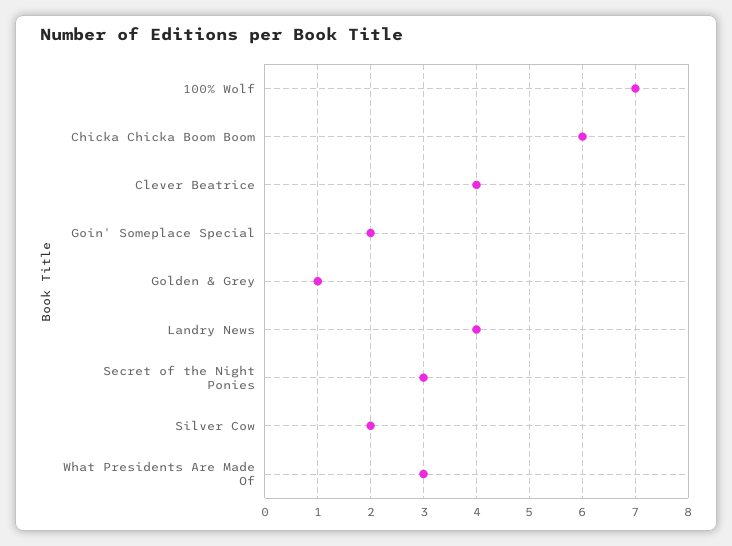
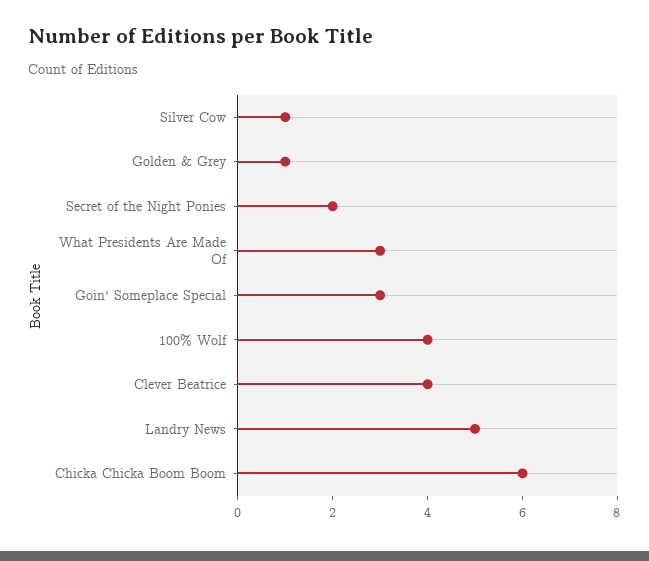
100% Wolf: 7 -> 4
Goin' Someplace Special: 2 -> 3
Landry News: 4 -> 5
Secret of the Night Ponies: 3 -> 2
Silver Cow: 2 -> 1

